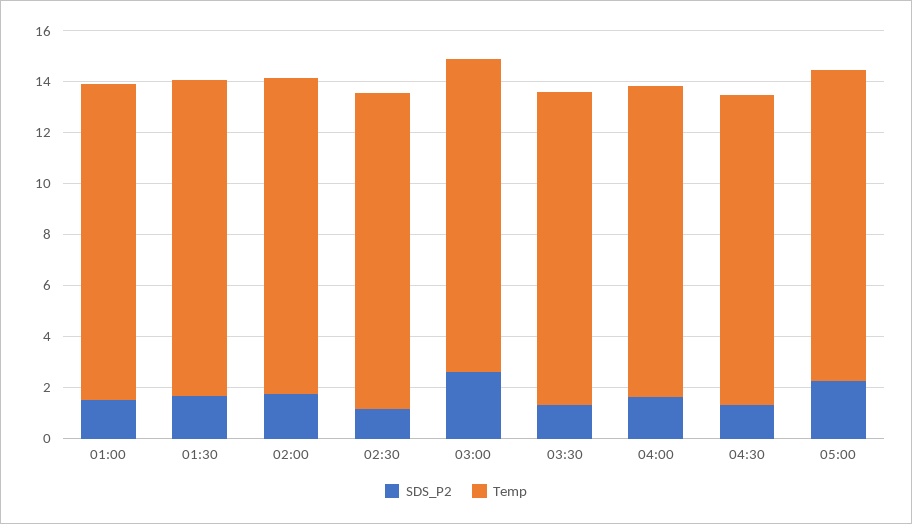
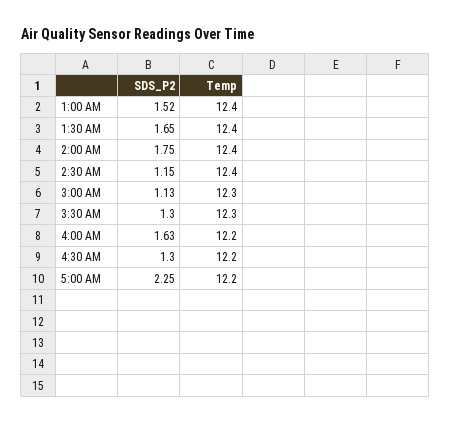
SDS_P2, 03:00: 2.5 -> 1.13

